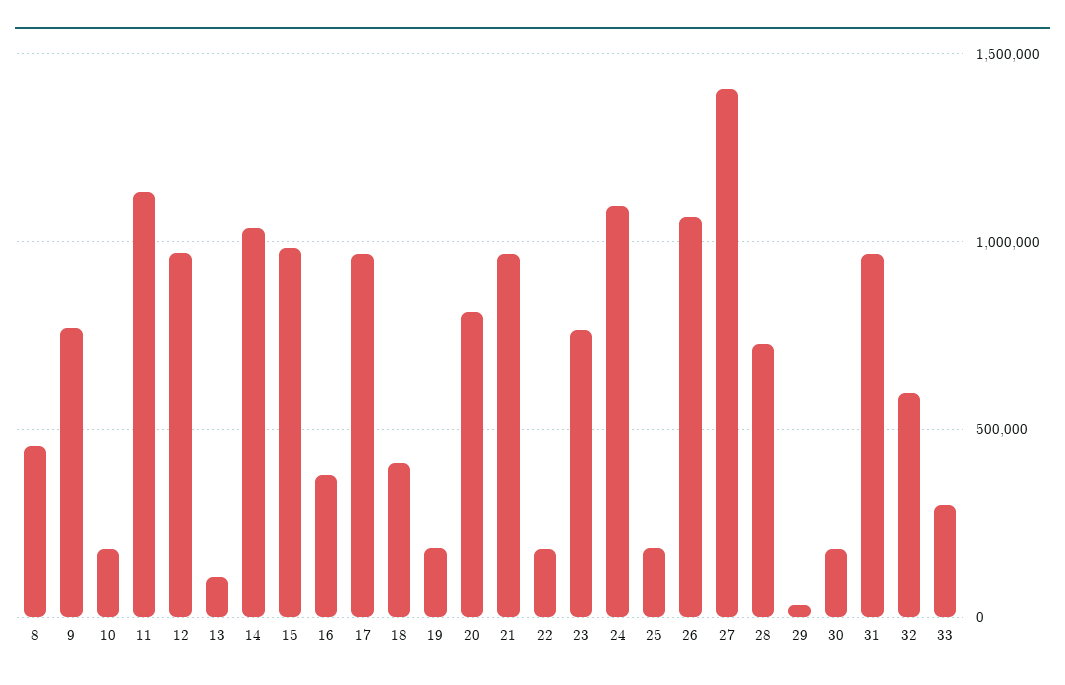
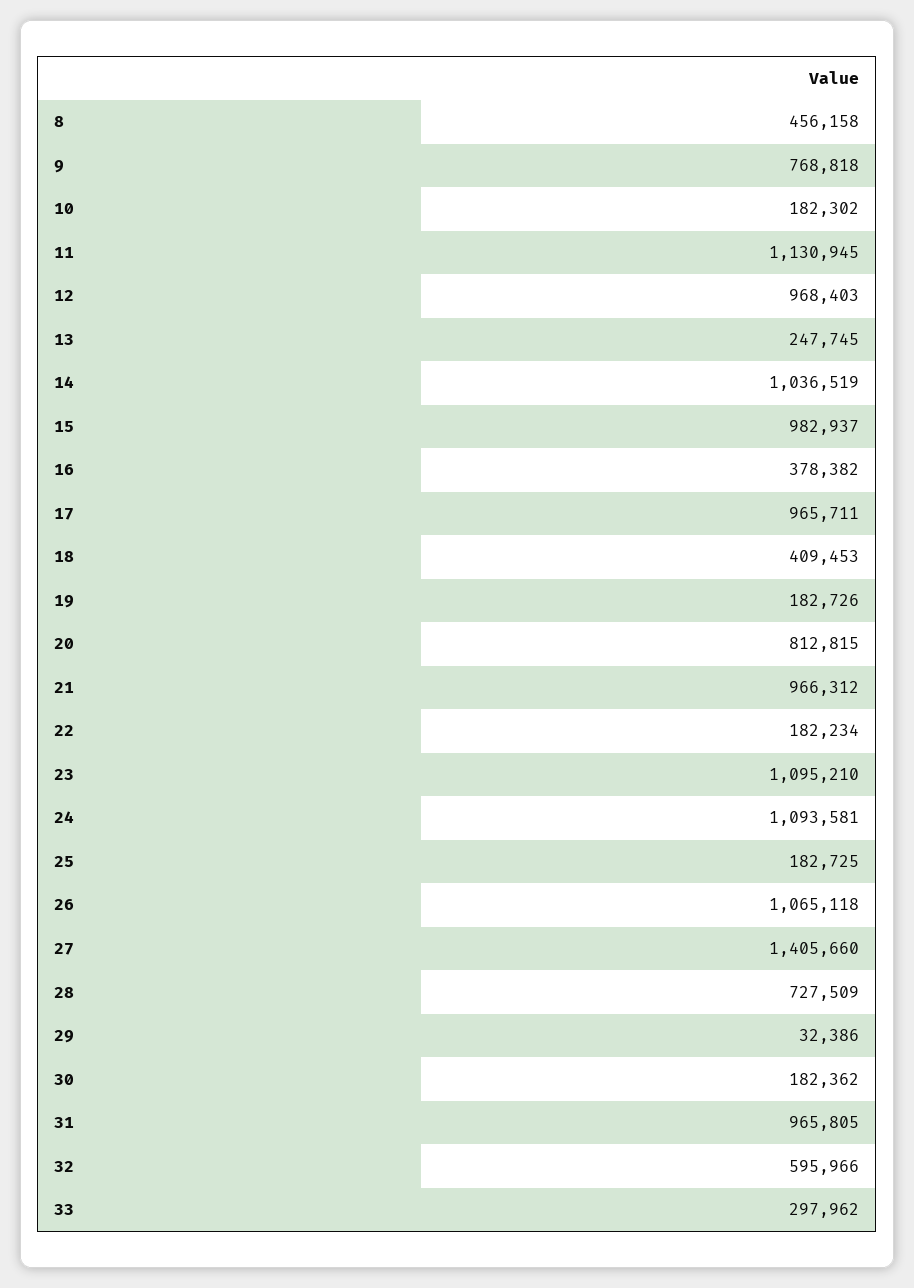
13: 100000 -> 247745
23: 750000 -> 1095210

